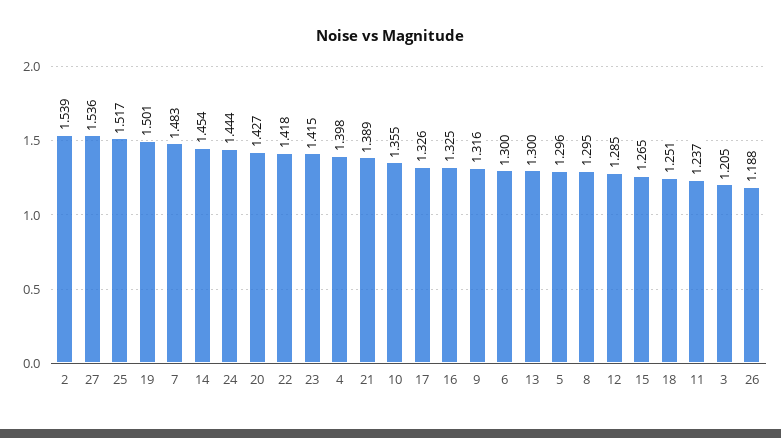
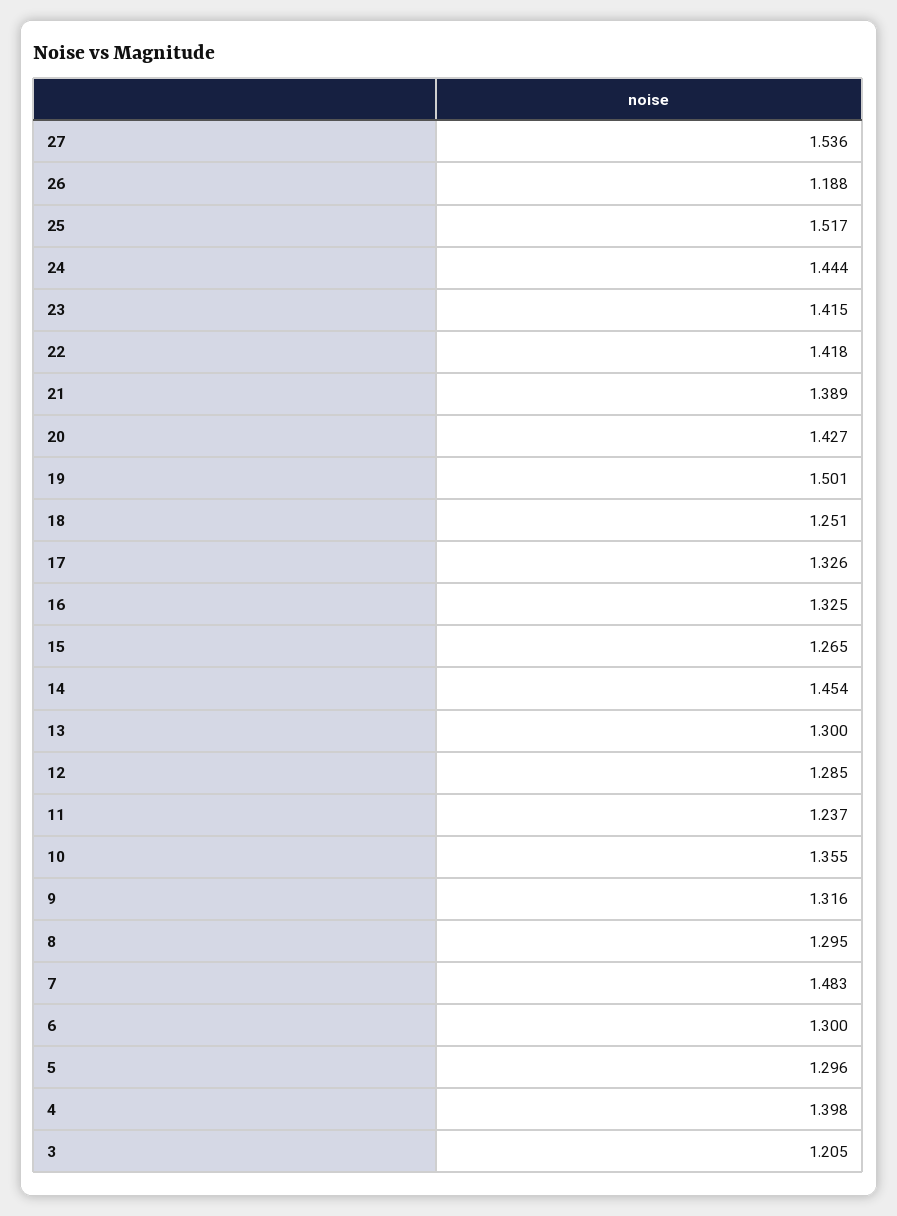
2: 1.539 -> none

